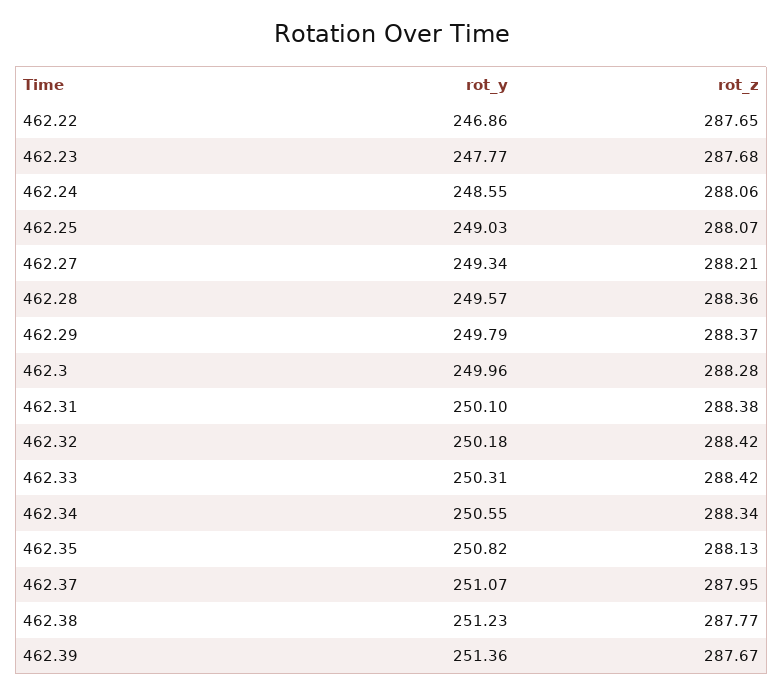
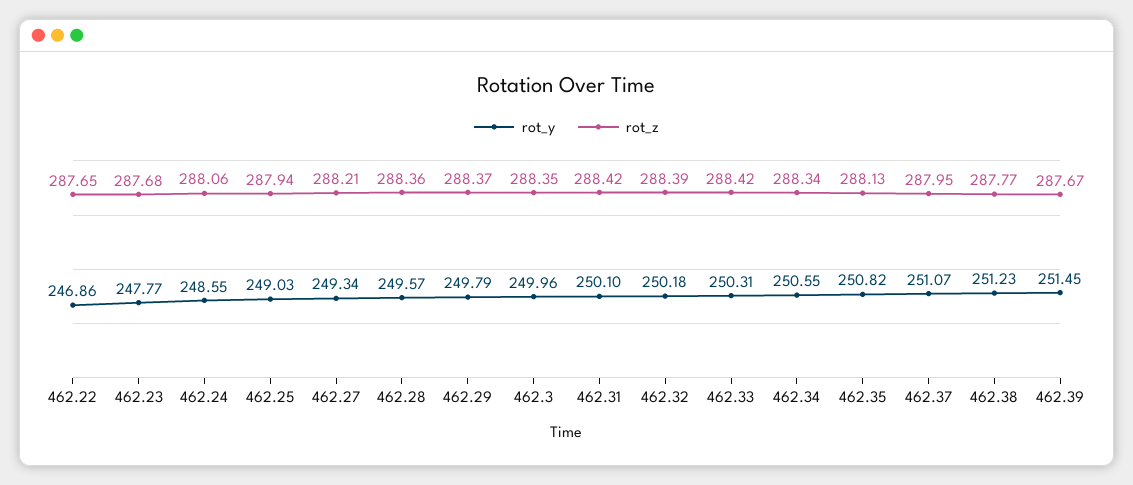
rot_z, 462.25: 288.07 -> 287.94
rot_z, 462.3: 288.28 -> 288.35
rot_z, 462.31: 288.38 -> 288.42
rot_z, 462.32: 288.42 -> 288.39
rot_y, 462.39: 251.36 -> 251.45

